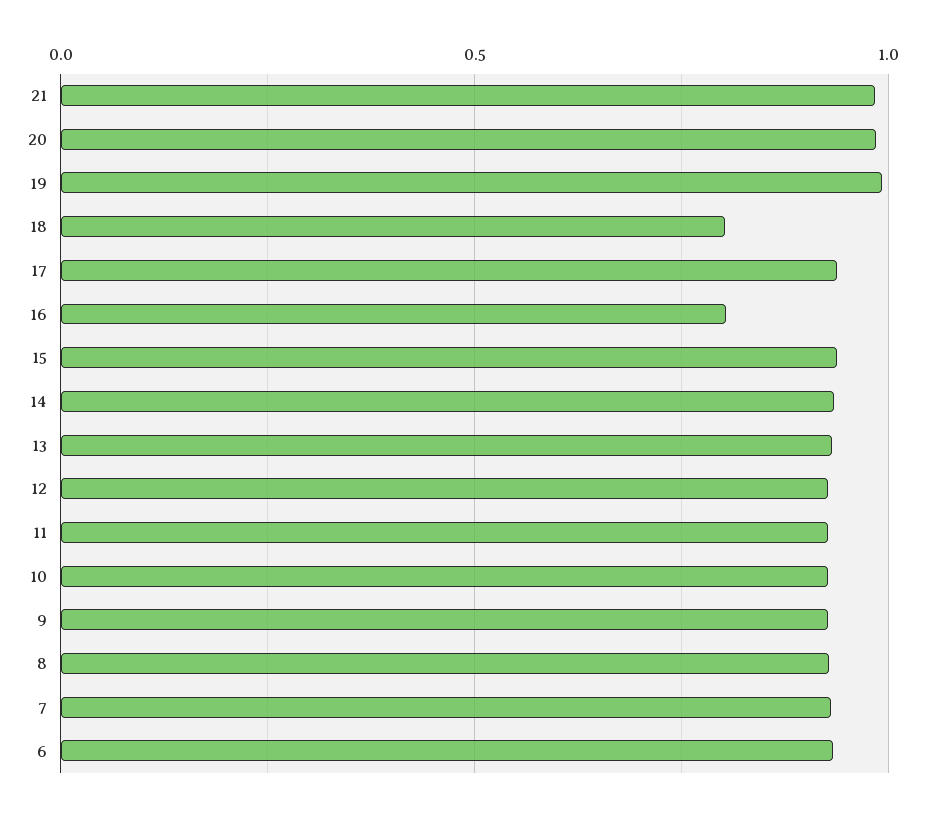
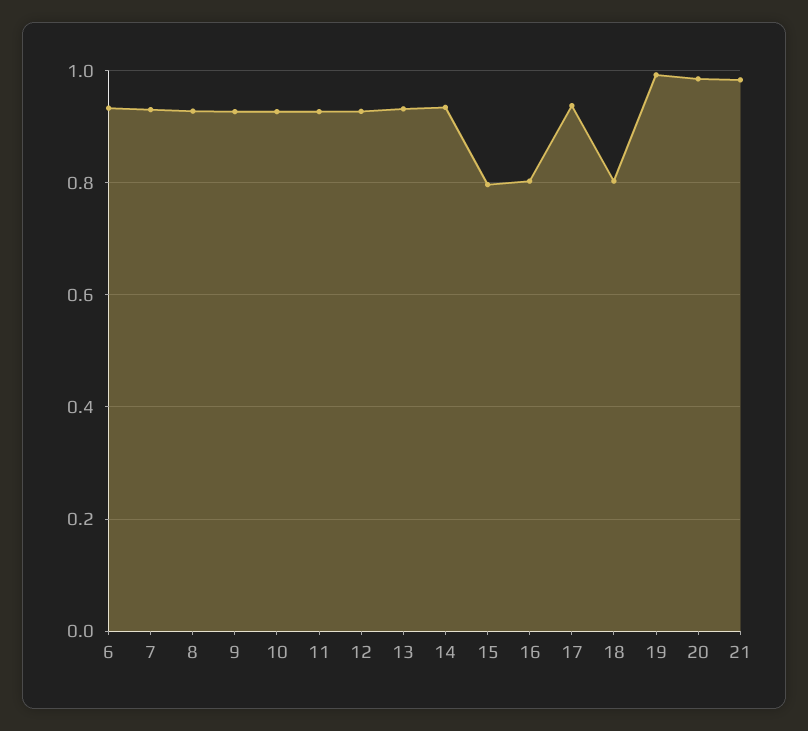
15: 0.95 -> 0.8

